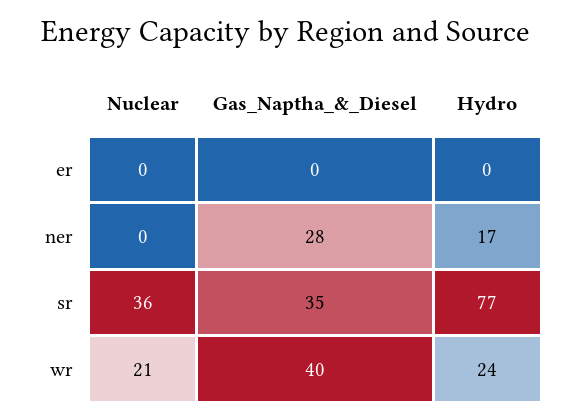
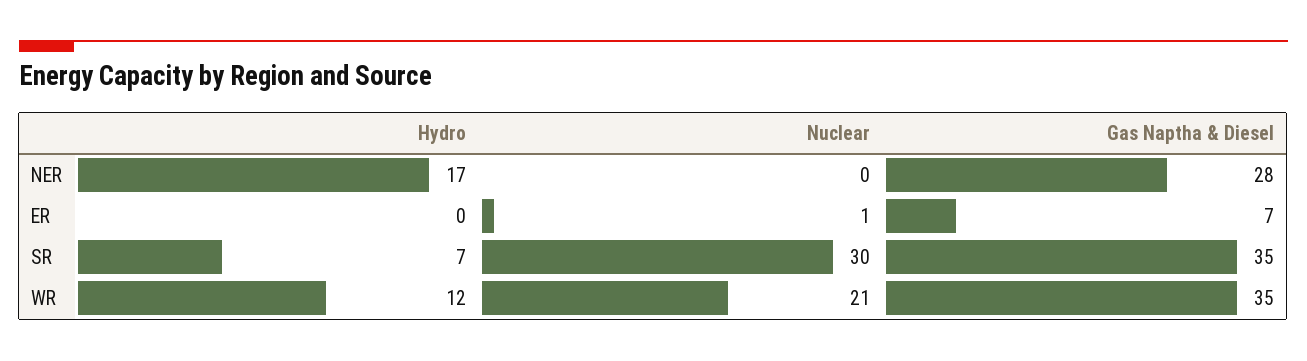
Nuclear, er: 0 -> 1
Gas_Naptha_&_Diesel, er: 0 -> 7
Nuclear, sr: 36 -> 30
Hydro, sr: 77 -> 7
Gas_Naptha_&_Diesel, wr: 40 -> 35
Hydro, wr: 24 -> 12

